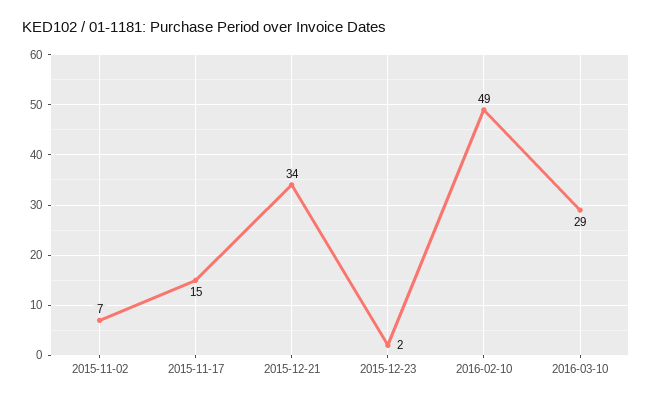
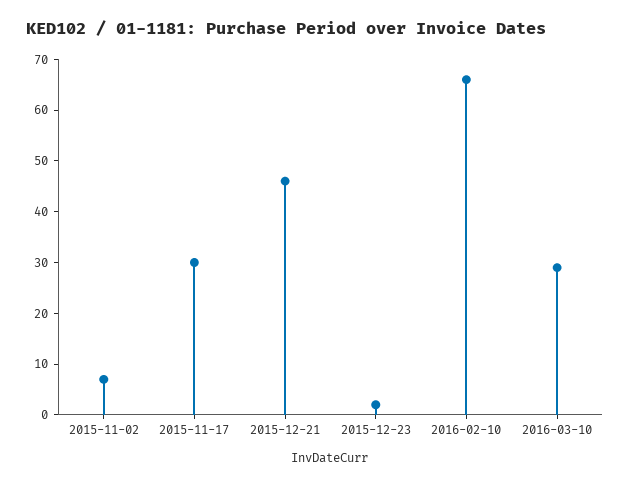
2015-11-17: 15 -> 30
2015-12-21: 34 -> 45
2016-02-10: 49 -> 65

